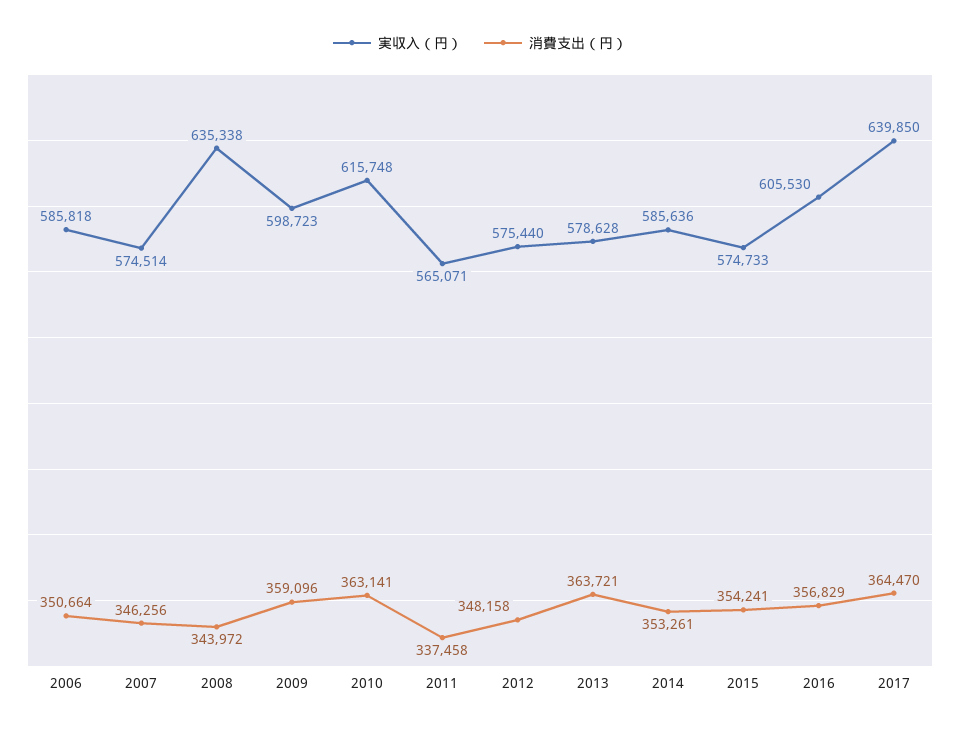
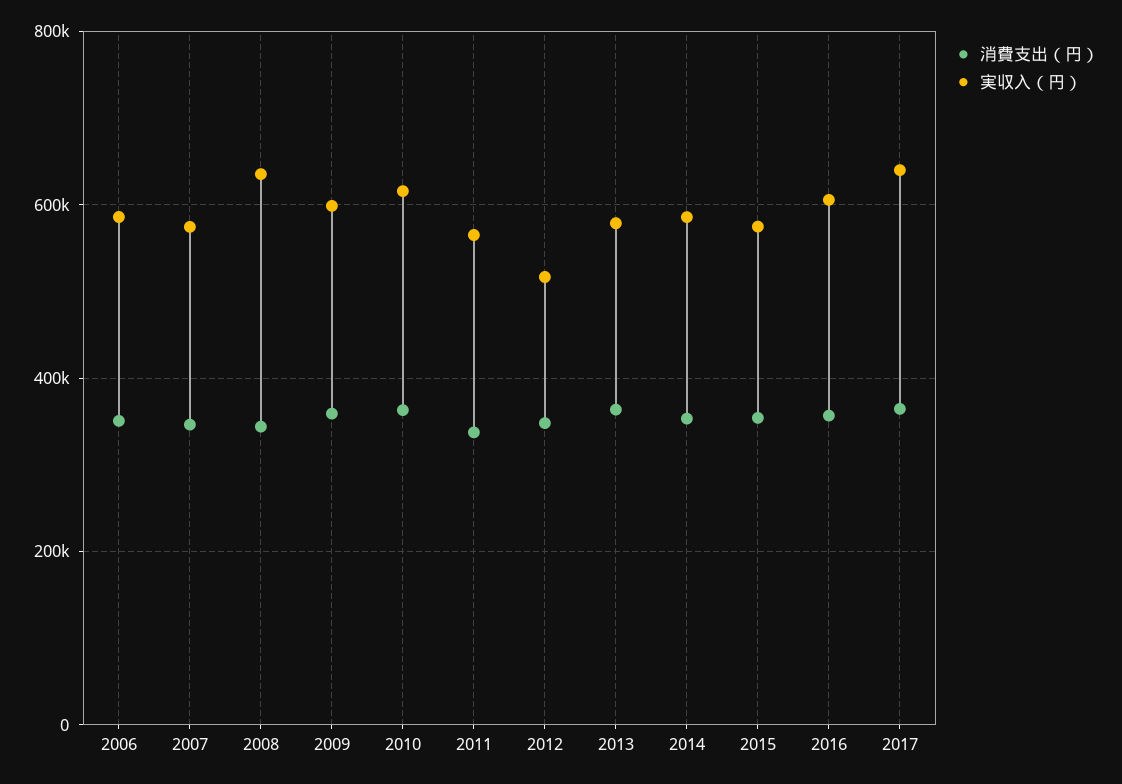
実収入（円）, 2012: 575440 -> 520000

